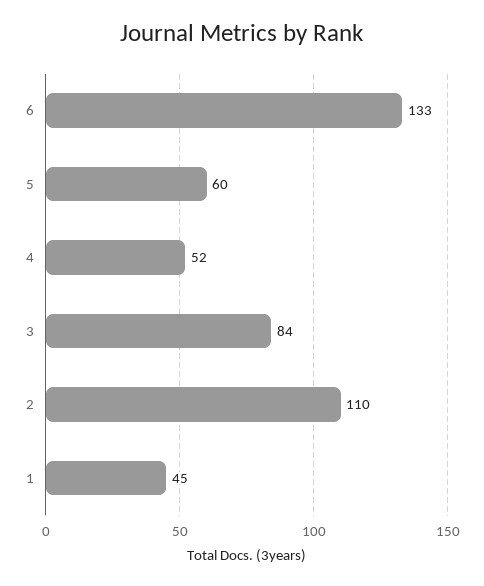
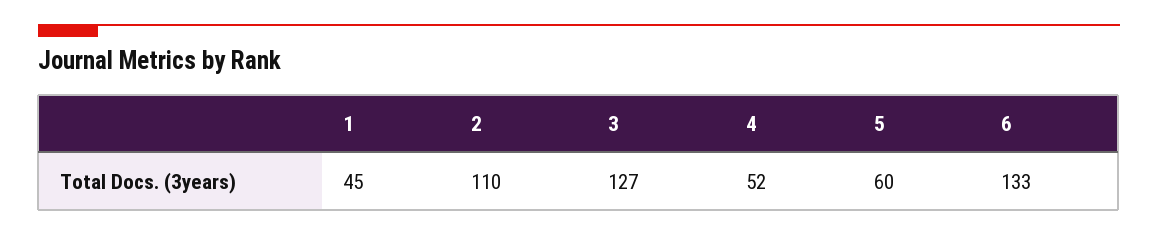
3: 84 -> 127

